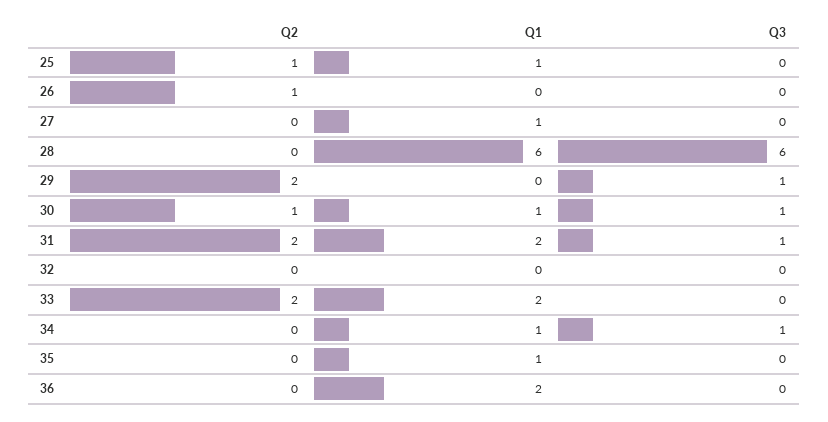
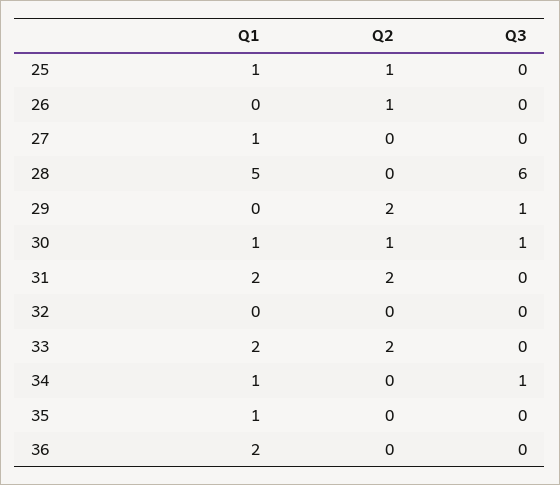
Q1, 28: 6 -> 5
Q3, 31: 1 -> 0

